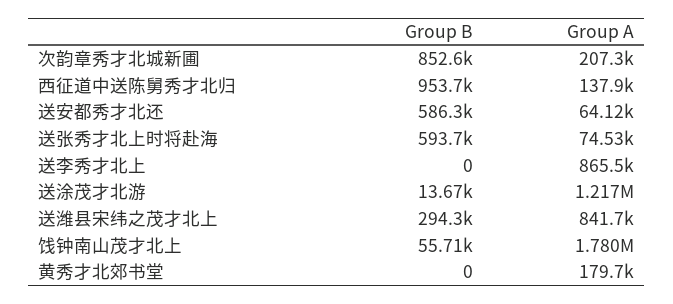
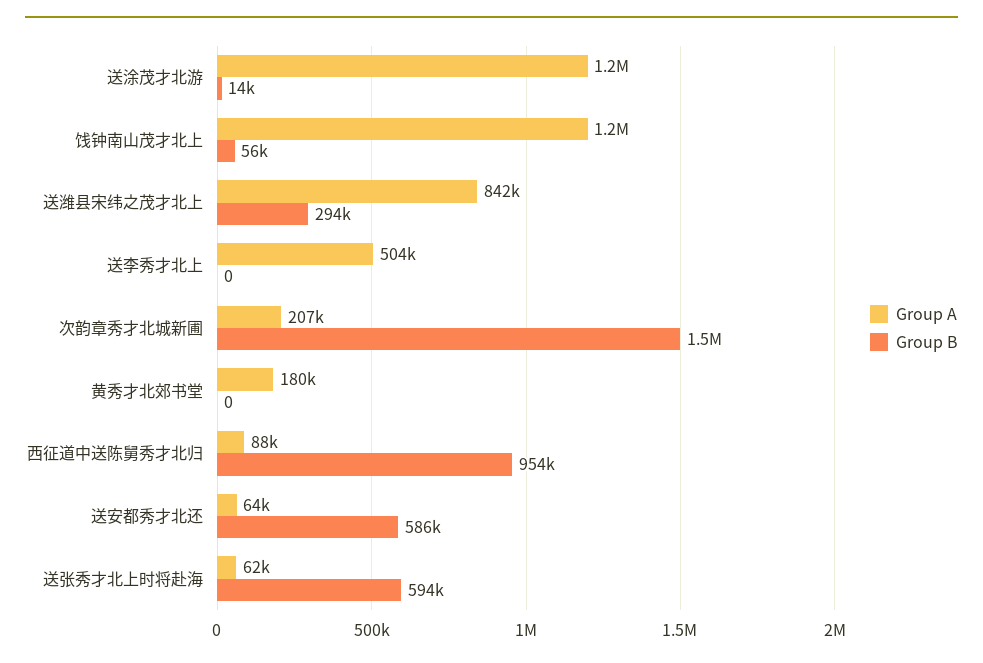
Group B, 次韵章秀才北城新圃: 852600 -> 1500000
Group A, 西征道中送陈舅秀才北归: 137900 -> 88000
Group A, 送张秀才北上时将赴海: 74530 -> 62000
Group A, 送李秀才北上: 865500 -> 504000
Group A, 饯钟南山茂才北上: 1780000 -> 1200000

